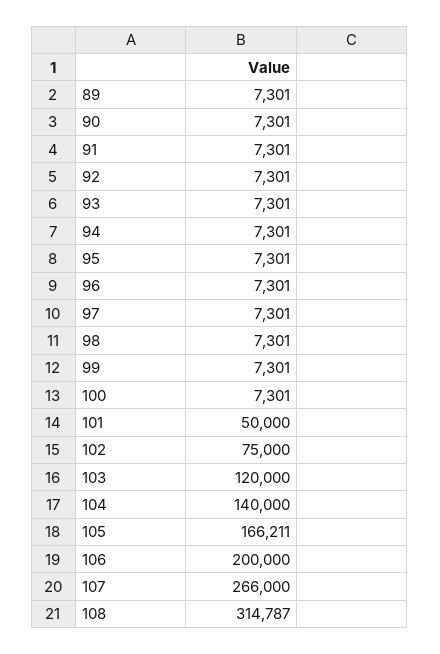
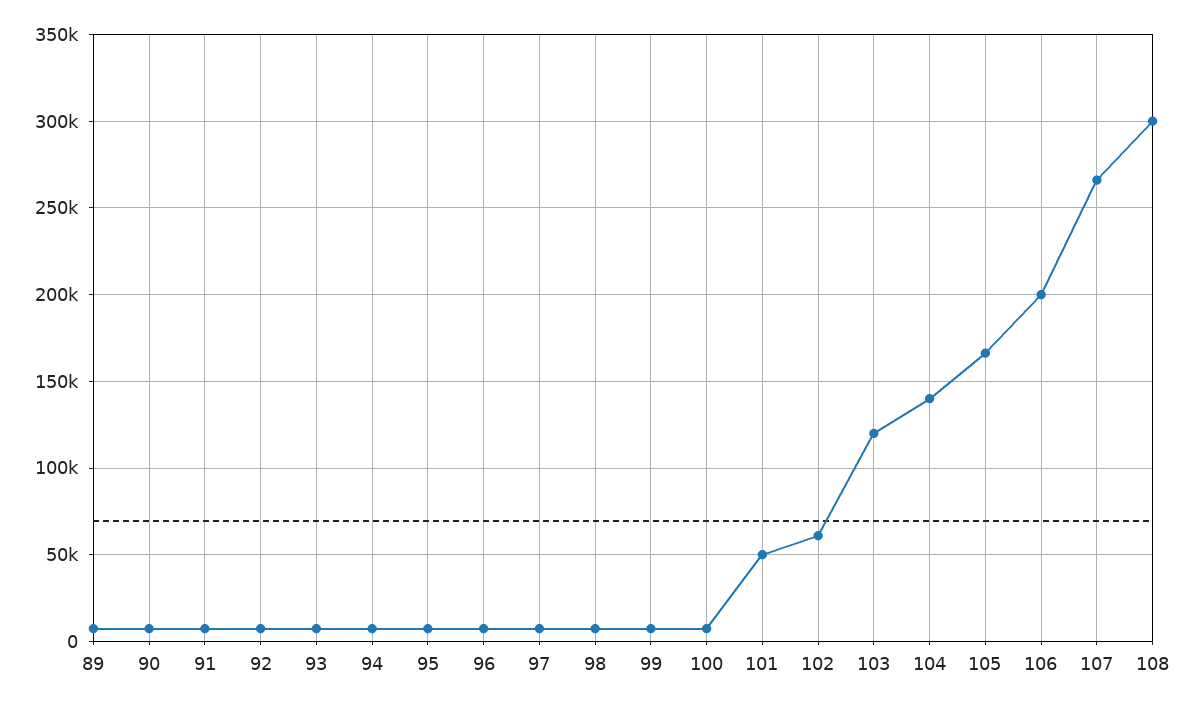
102: 75000 -> 60000
108: 314787 -> 300000

